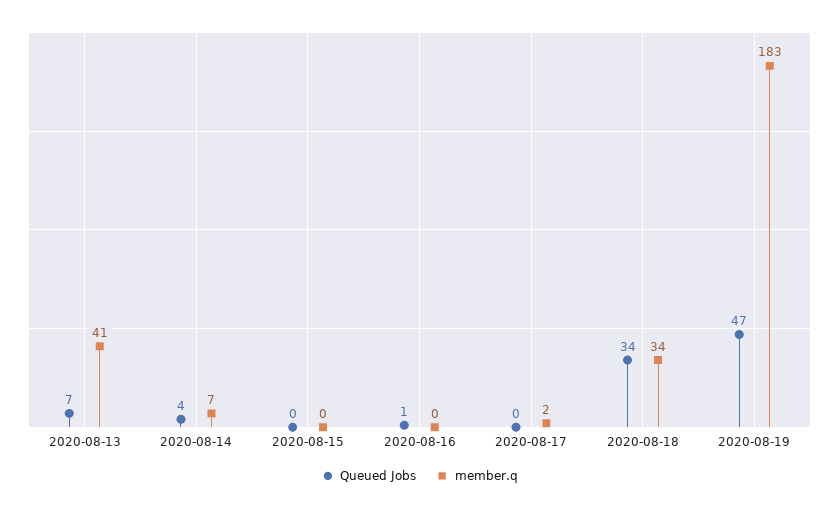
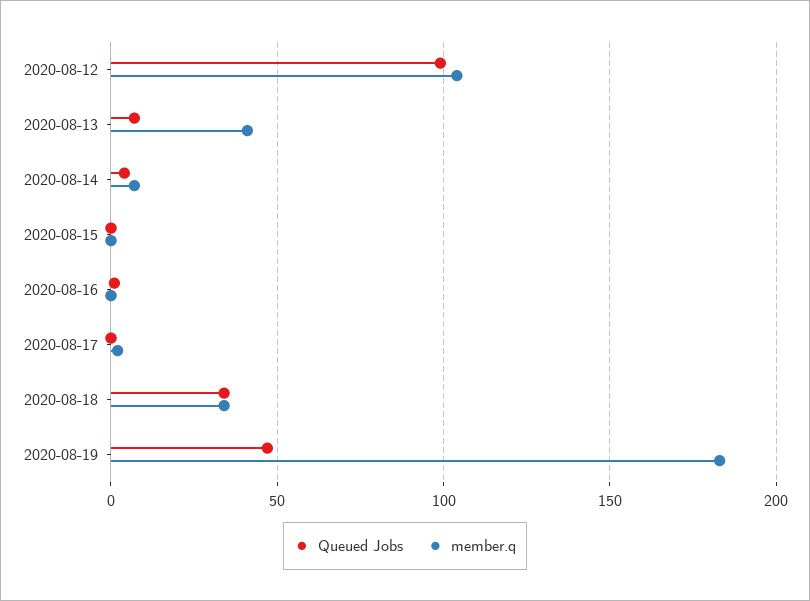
Queued Jobs, 2020-08-12: none -> 100
member.q, 2020-08-12: none -> 105

